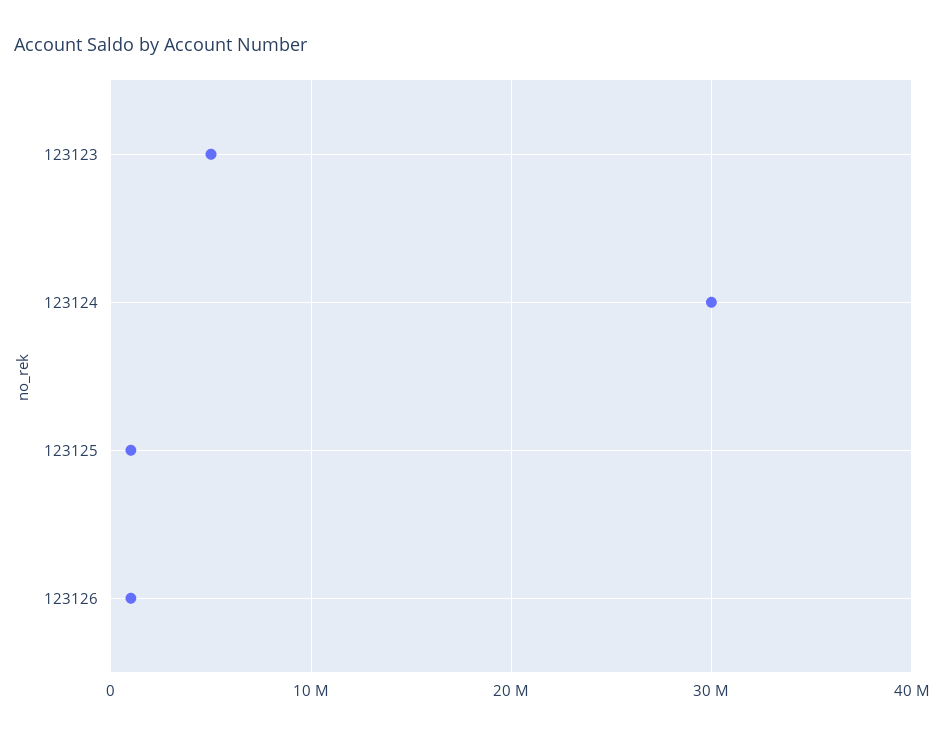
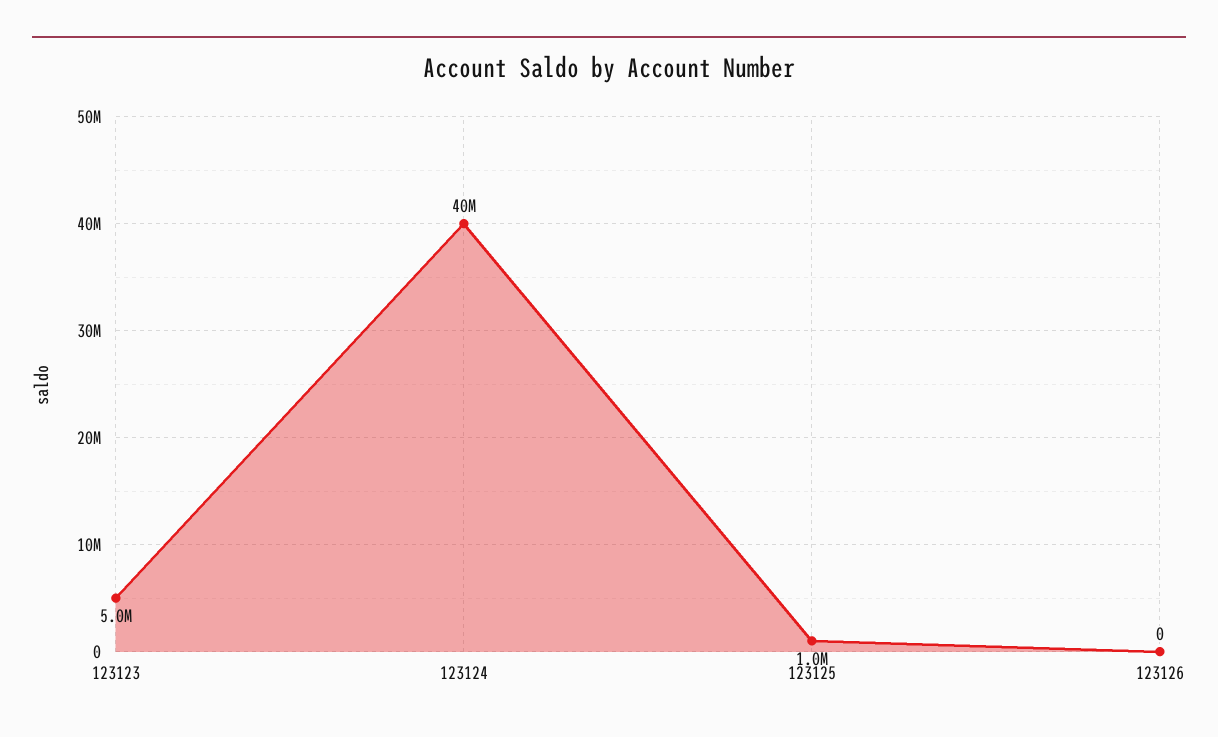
123124: 30000000 -> 40000000
123126: 1000000 -> 0

